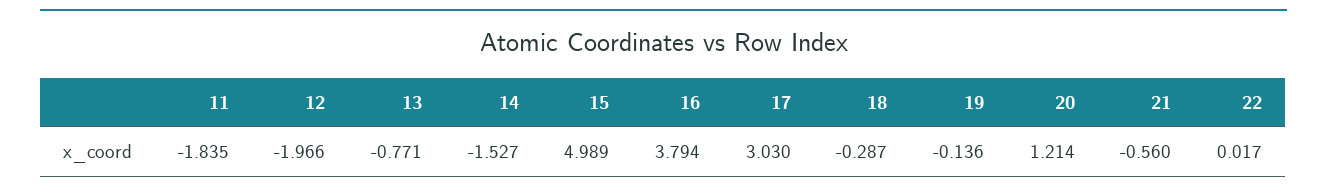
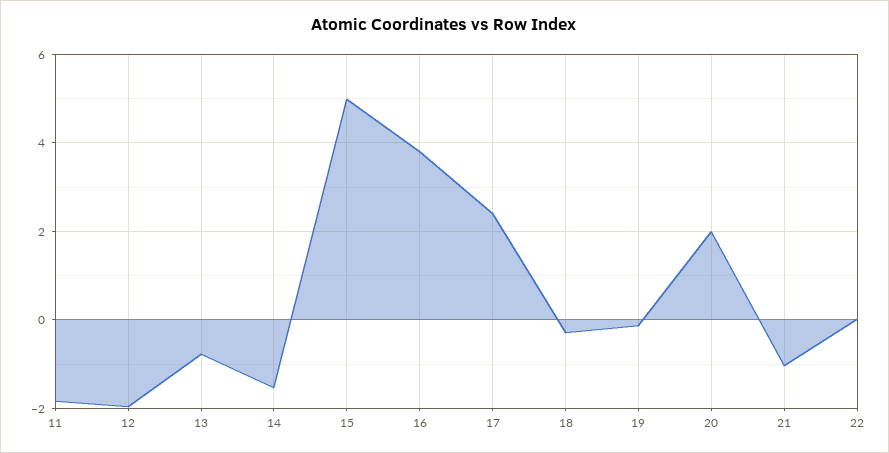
17: 3.03 -> 2.4
20: 1.214 -> 2
21: -0.56 -> -1

